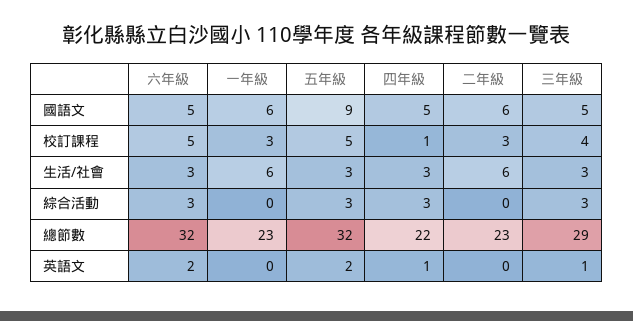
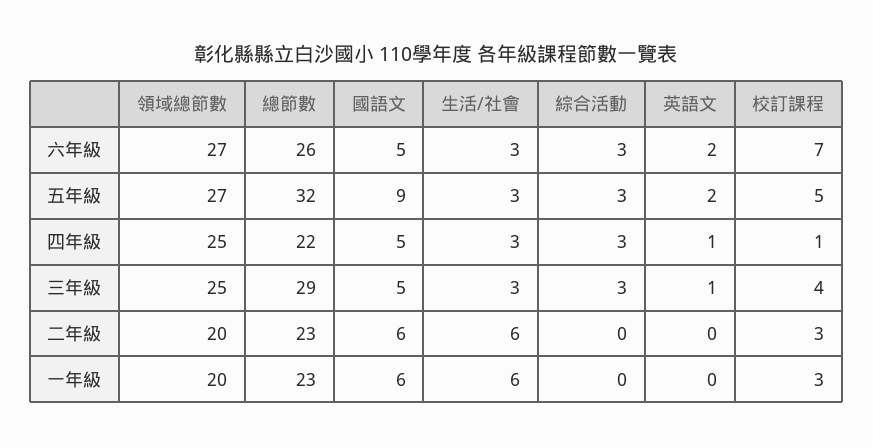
六年級, 校訂課程: 5 -> 7
六年級, 總節數: 32 -> 26
六年級, 領域總節數: none -> 27
五年級, 領域總節數: none -> 27
四年級, 領域總節數: none -> 25
三年級, 領域總節數: none -> 25
二年級, 領域總節數: none -> 20
一年級, 領域總節數: none -> 20

